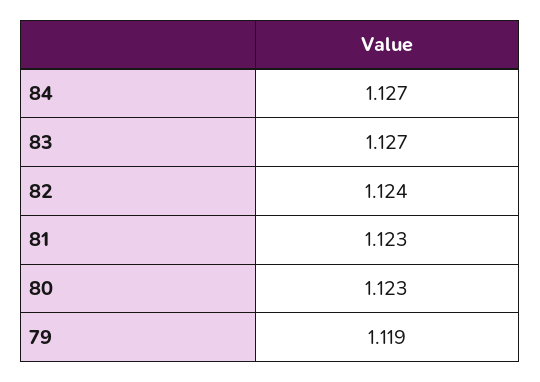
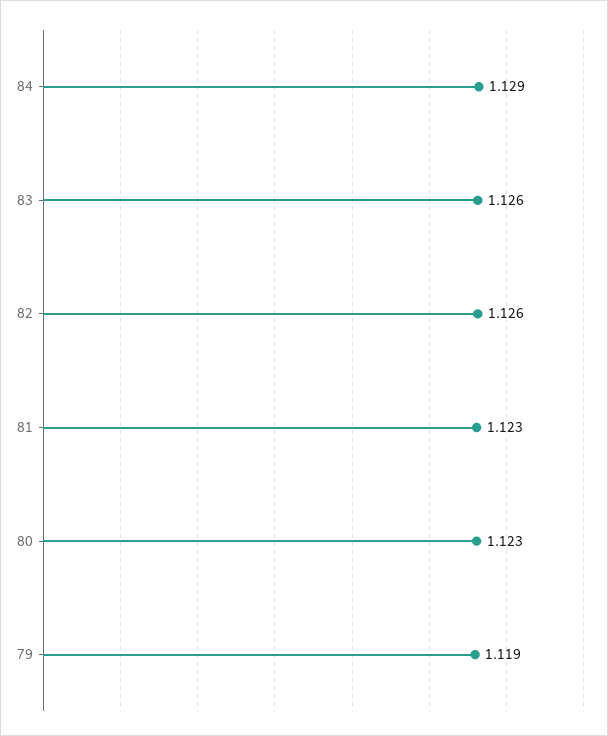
84: 1.127 -> 1.129
83: 1.127 -> 1.126
82: 1.124 -> 1.126

